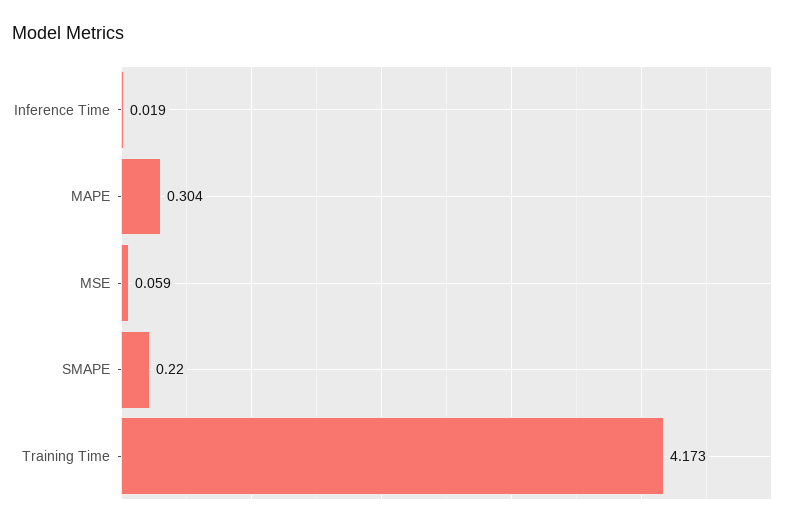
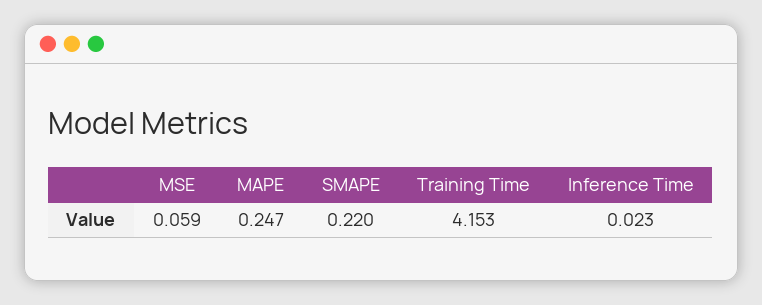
Inference Time: 0.019 -> 0.023
MAPE: 0.304 -> 0.247
Training Time: 4.173 -> 4.153

